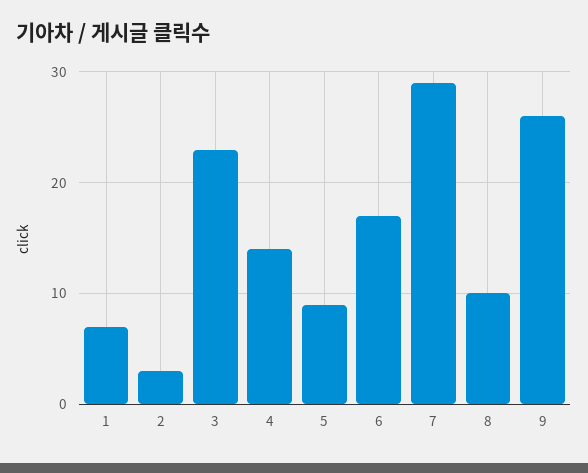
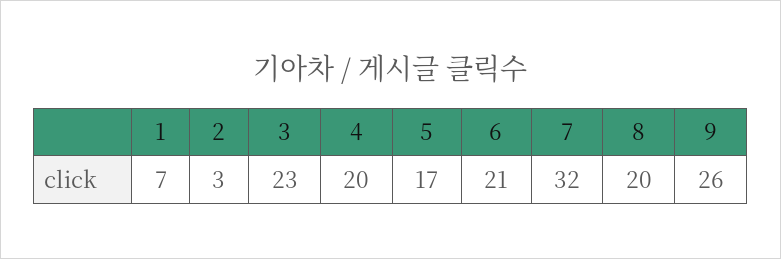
4: 14 -> 20
5: 9 -> 17
6: 17 -> 21
7: 29 -> 32
8: 10 -> 20

